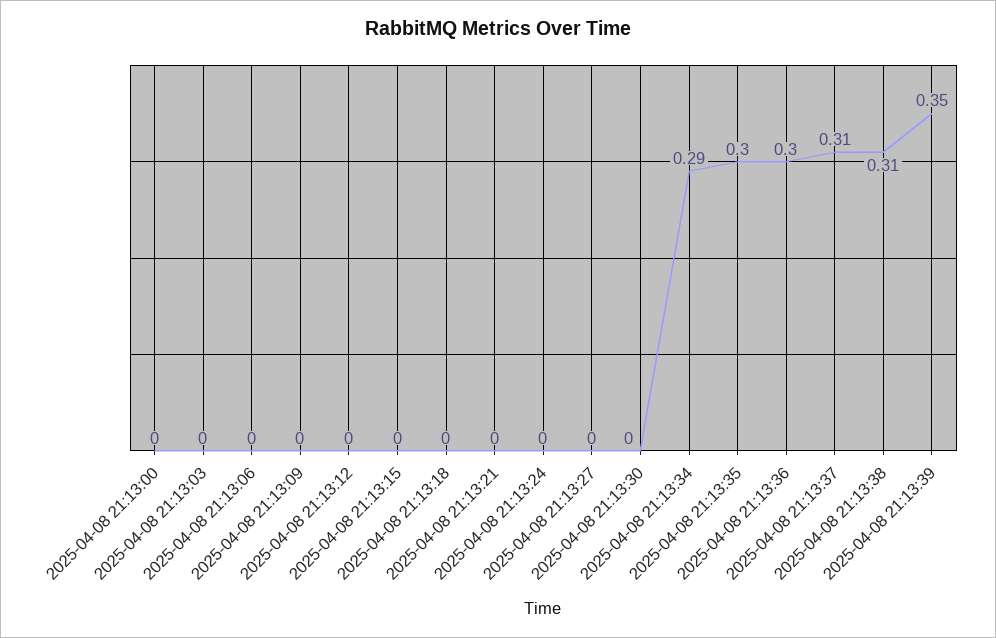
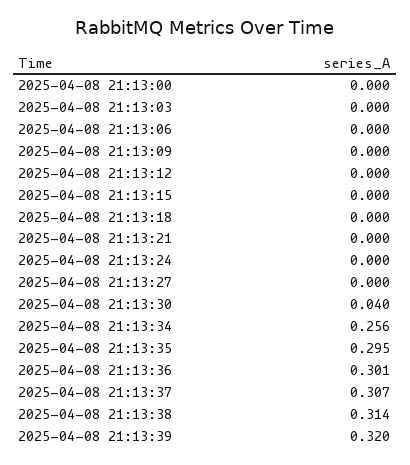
2025-04-08 21:13:30: 0 -> 0.04
2025-04-08 21:13:34: 0.29 -> 0.256
2025-04-08 21:13:39: 0.35 -> 0.32

